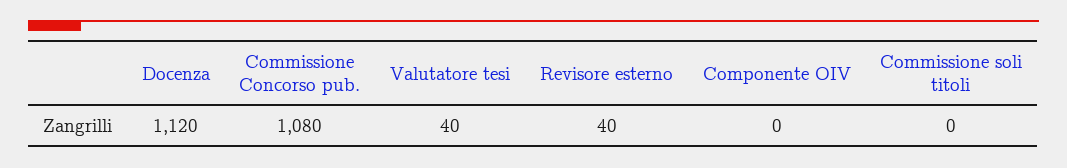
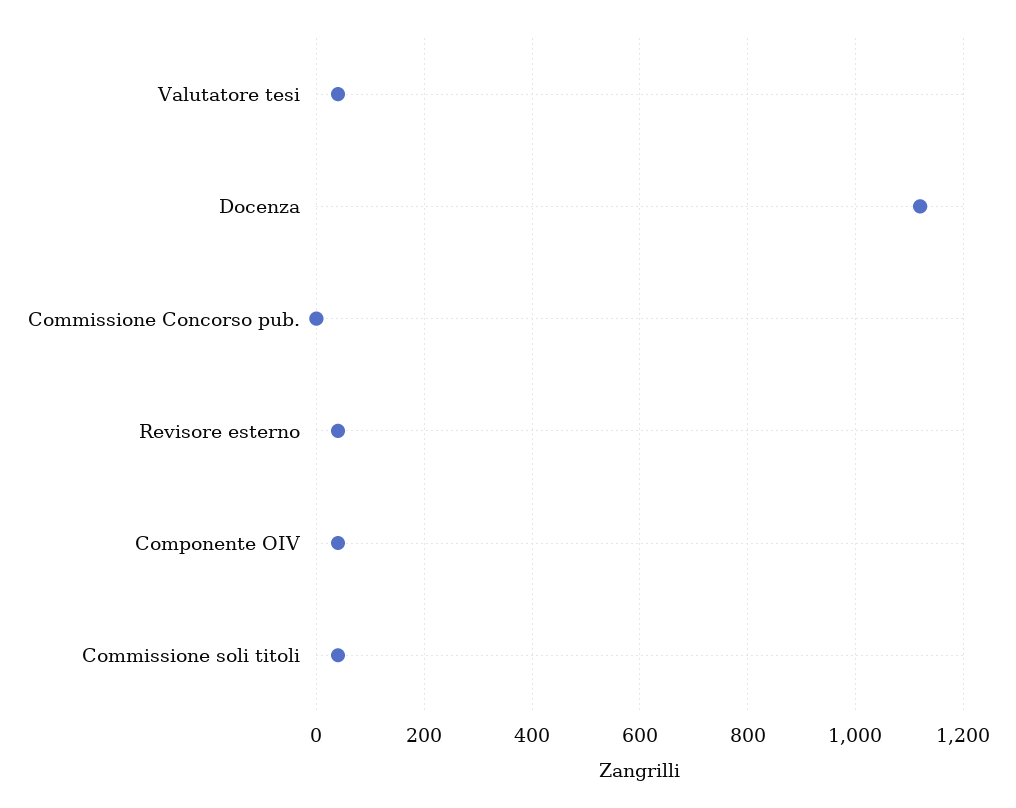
Commissione Concorso pub.: 1080 -> 0
Componente OIV: 0 -> 40
Commissione soli titoli: 0 -> 40

